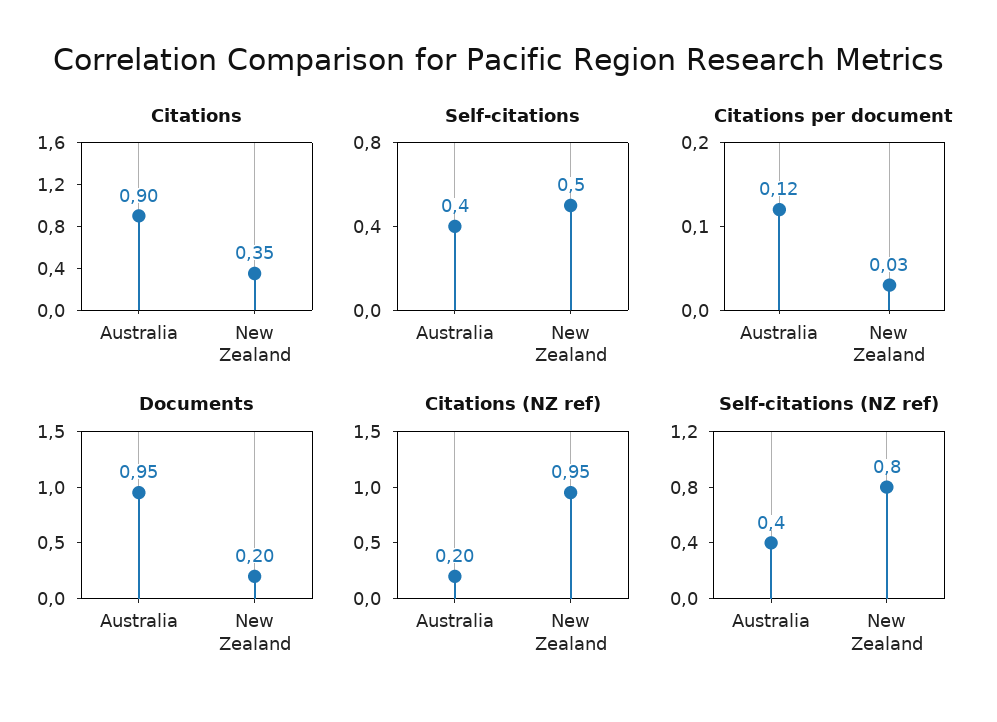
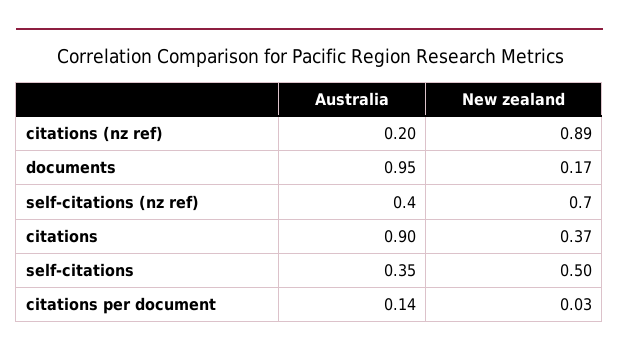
Citations, New Zealand: 0.35 -> 0.37
Self-citations, Australia: 0.4 -> 0.35
Citations per document, Australia: 0.12 -> 0.14
Documents, New Zealand: 0.2 -> 0.17
Citations (NZ ref), New Zealand: 0.95 -> 0.89
Self-citations (NZ ref), New Zealand: 0.8 -> 0.7

